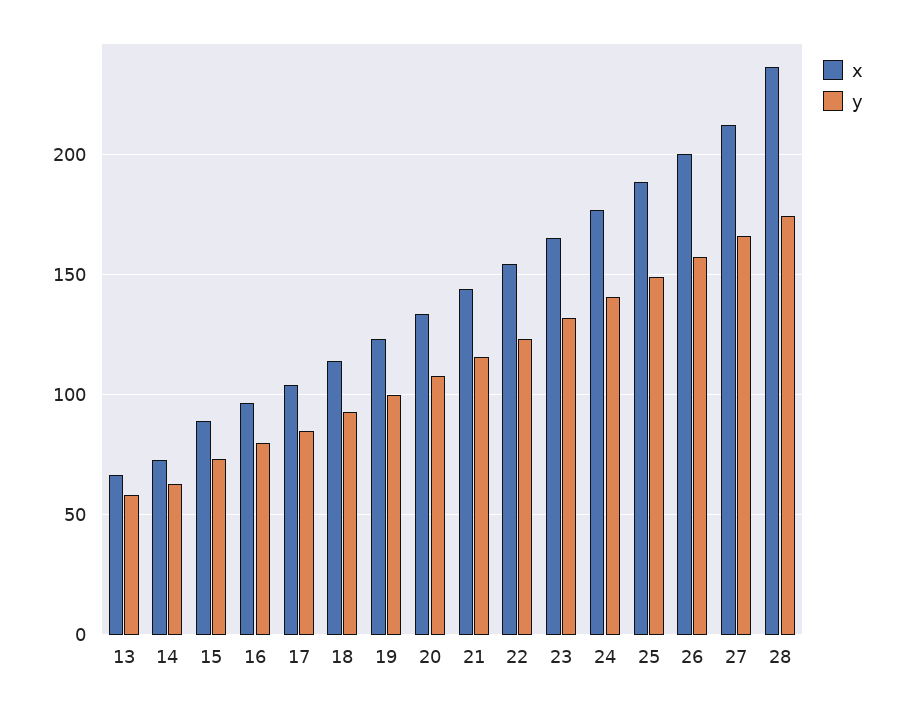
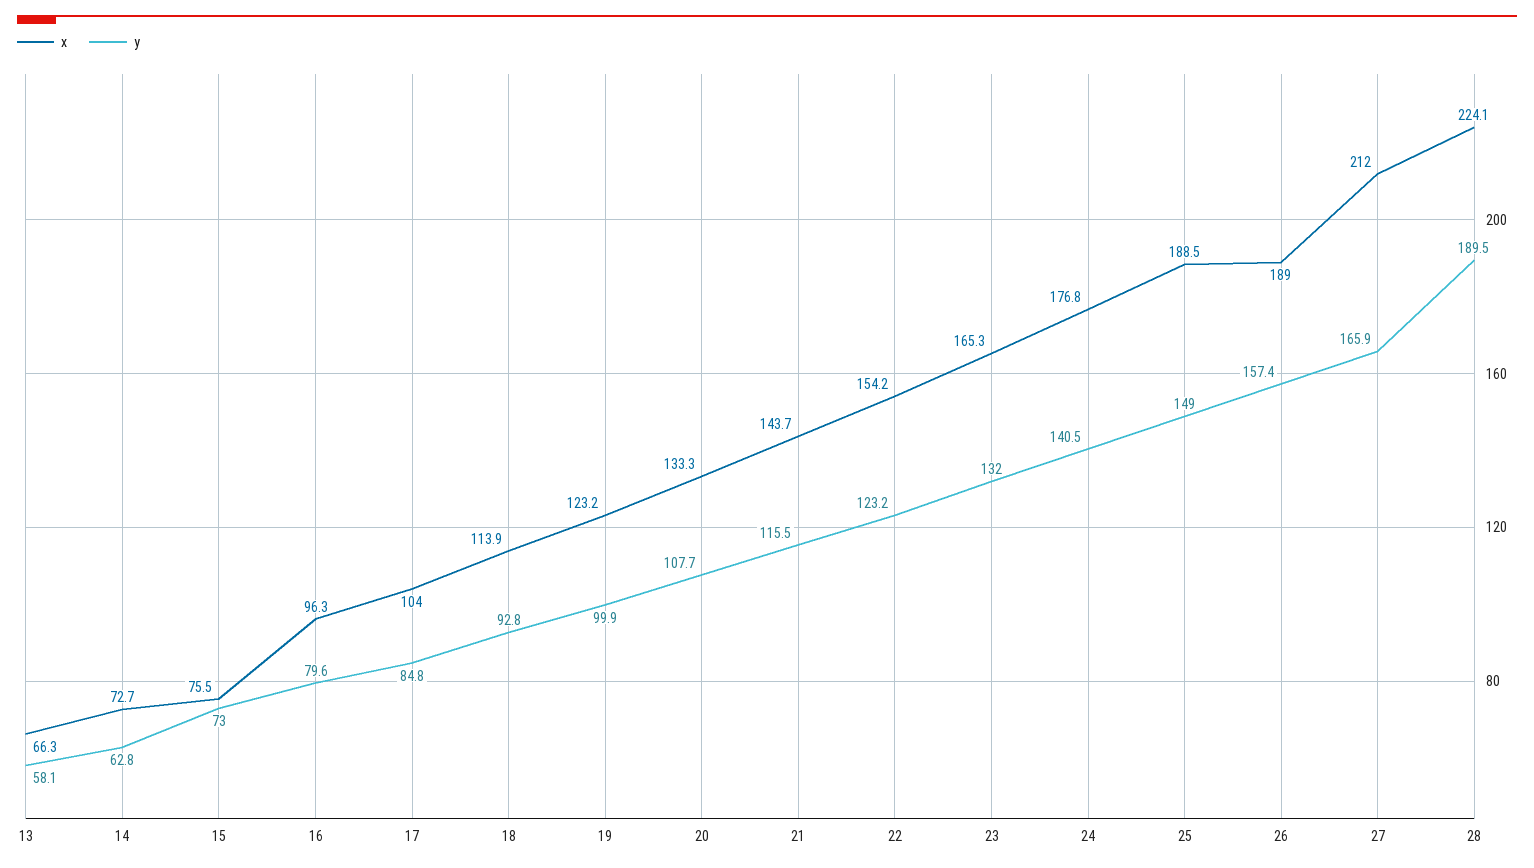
x, 15: 90 -> 75.5
x, 26: 200 -> 189
x, 28: 235 -> 224.1
y, 28: 175 -> 189.5

